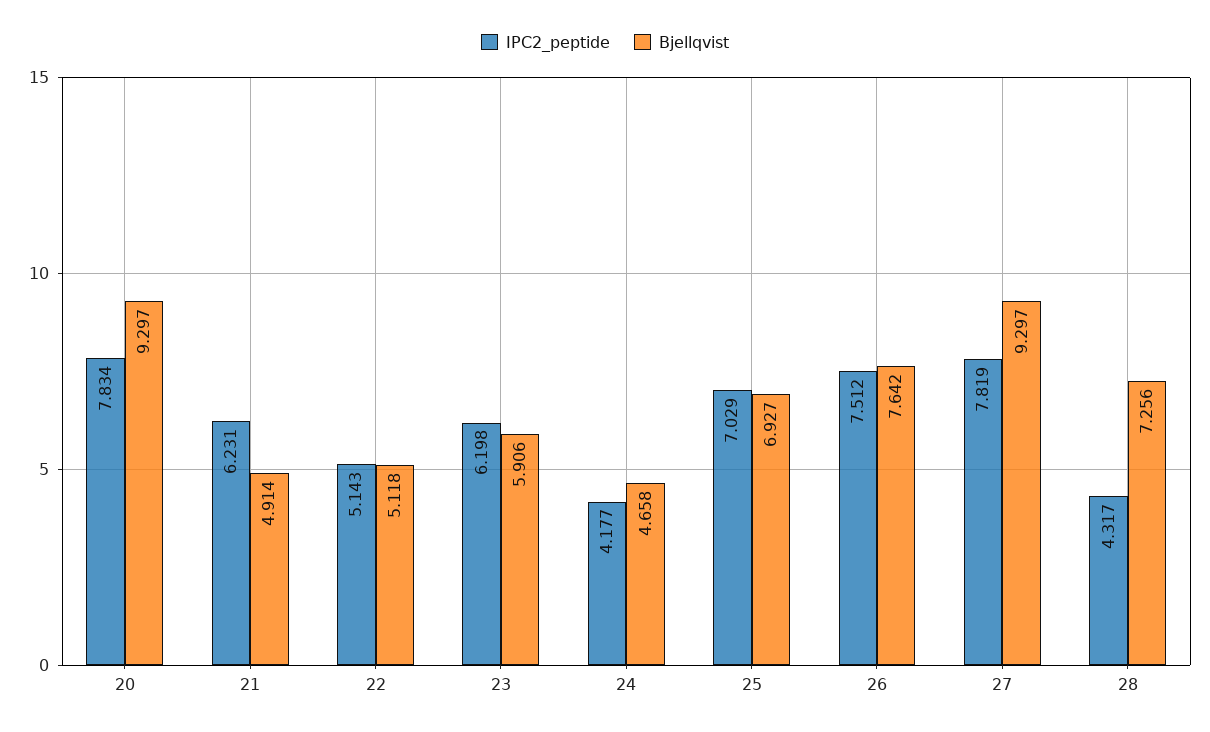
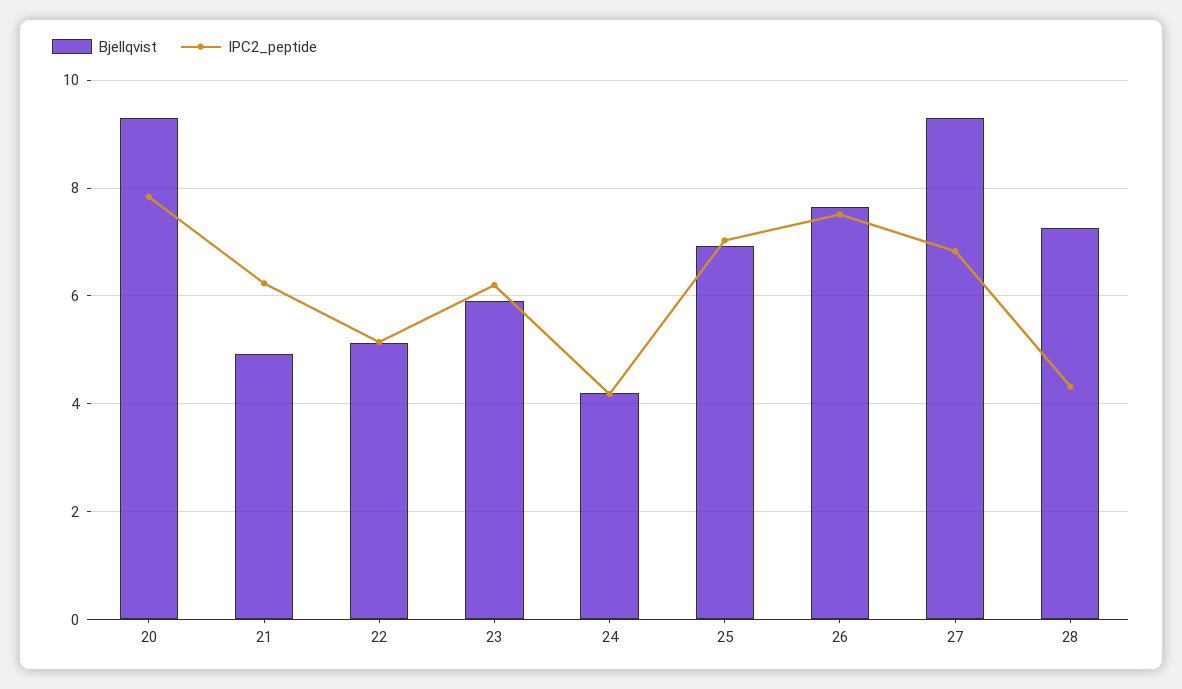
Bjellqvist, 24: 4.658 -> 4.2
IPC2_peptide, 27: 7.819 -> 6.8

